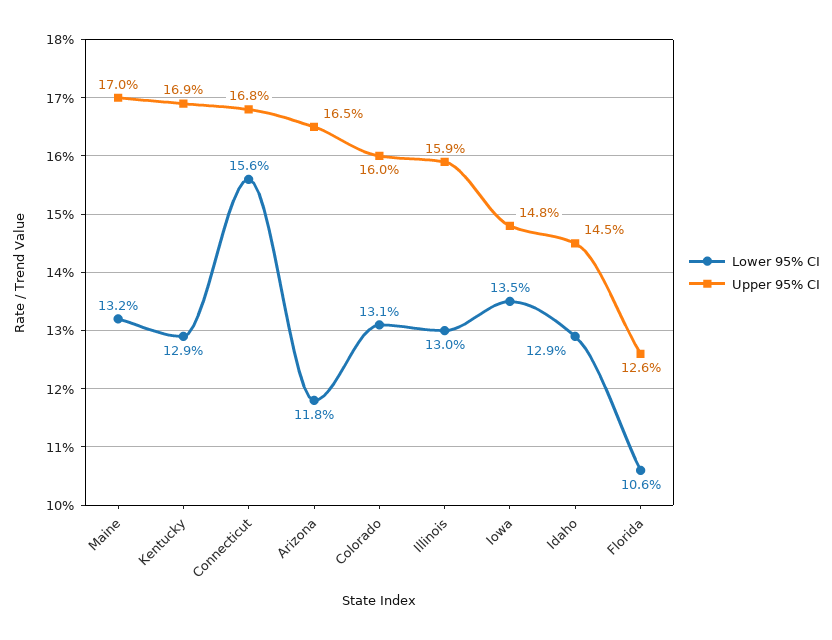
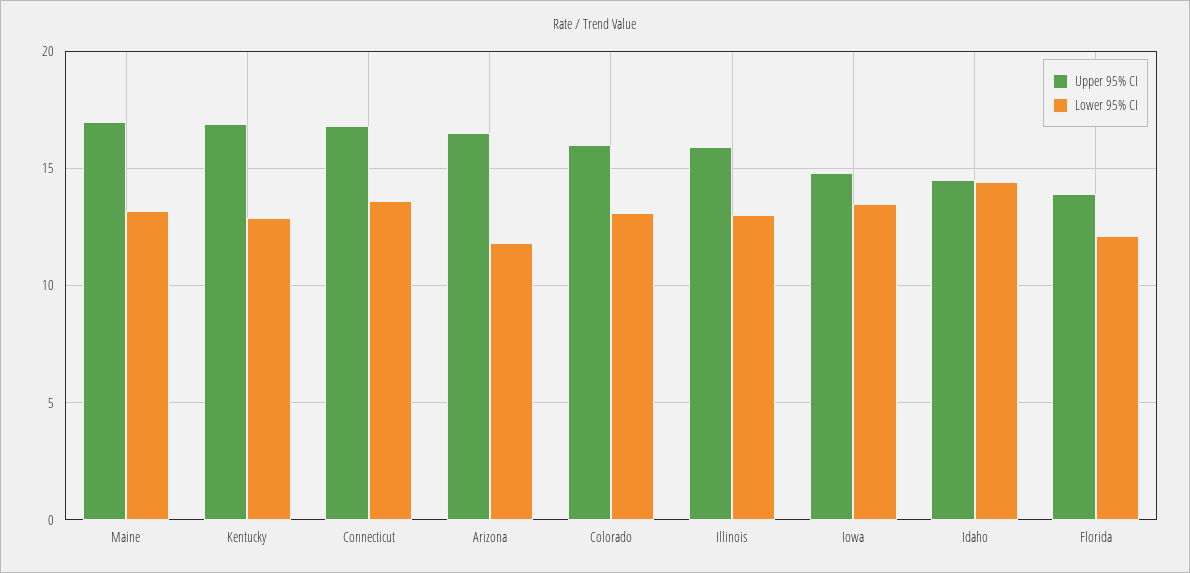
Lower 95% CI, Connecticut: 15.6 -> 13.5
Lower 95% CI, Idaho: 12.9 -> 14.5
Lower 95% CI, Florida: 10.6 -> 12
Upper 95% CI, Florida: 12.6 -> 14

